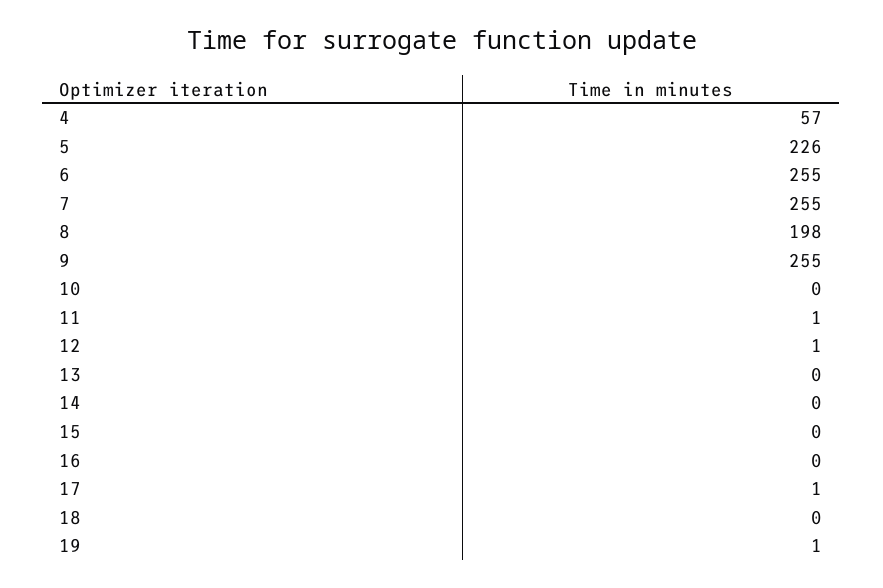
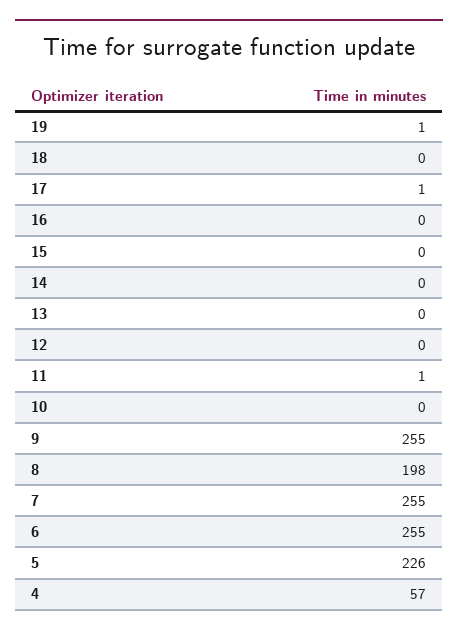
12: 1 -> 0

